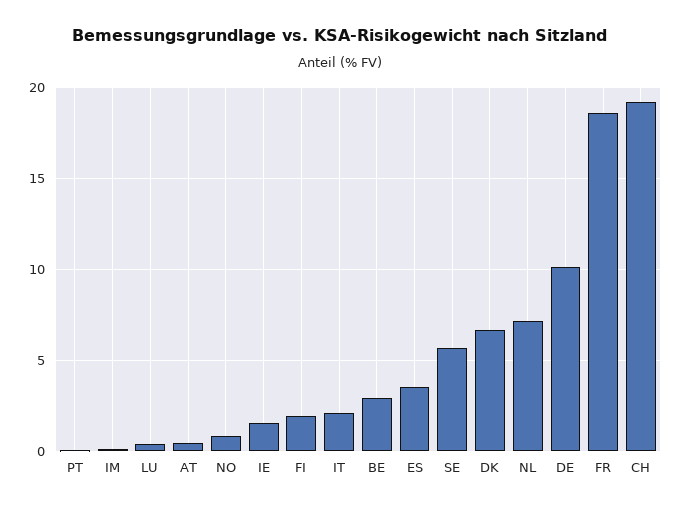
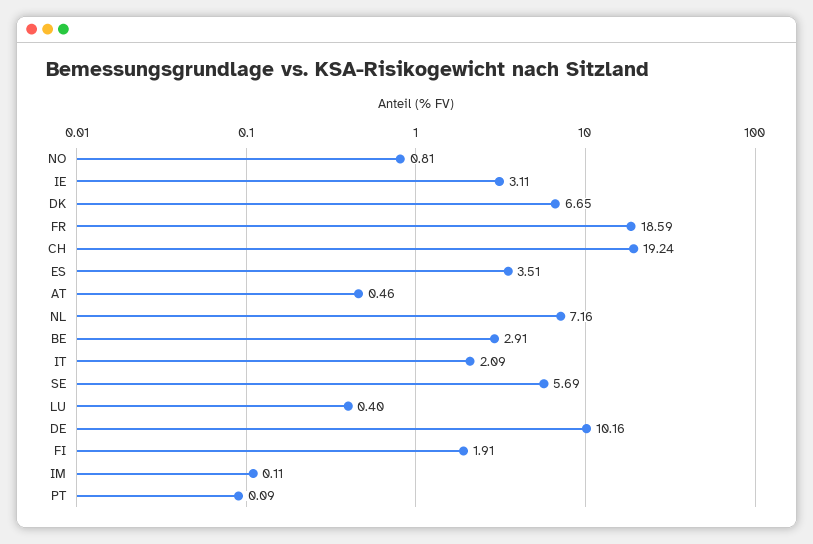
IE: 1.5 -> 3.11

